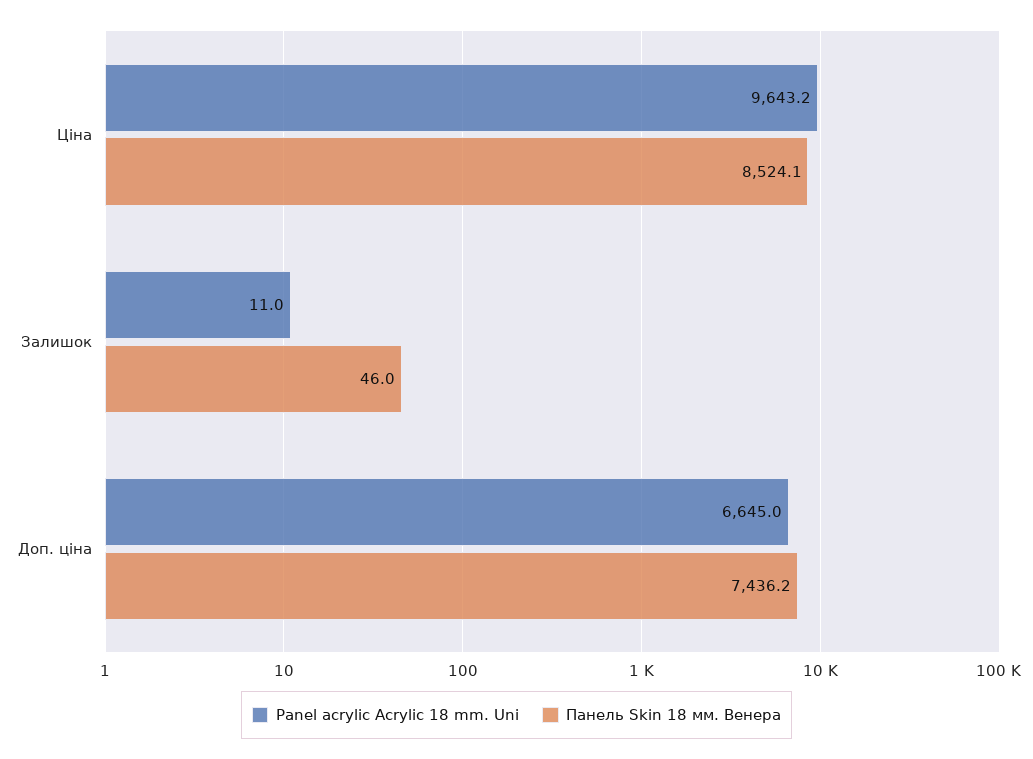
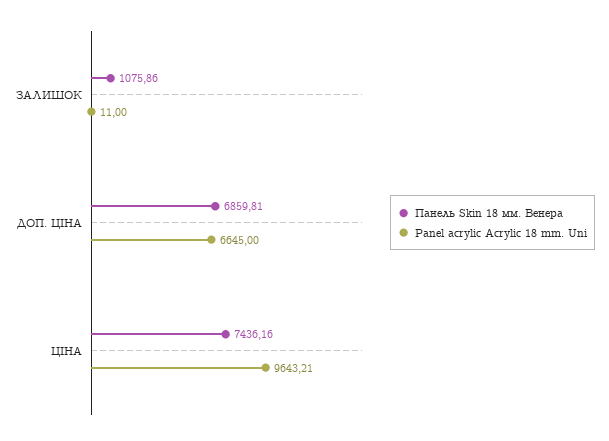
Панель Skin 18 мм. Венера, Ціна: 8524.1 -> 7436.16
Панель Skin 18 мм. Венера, Залишок: 46 -> 1075.86
Панель Skin 18 мм. Венера, Доп. ціна: 7436.2 -> 6859.81

